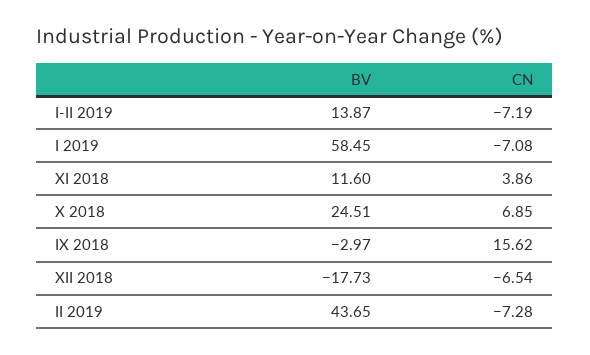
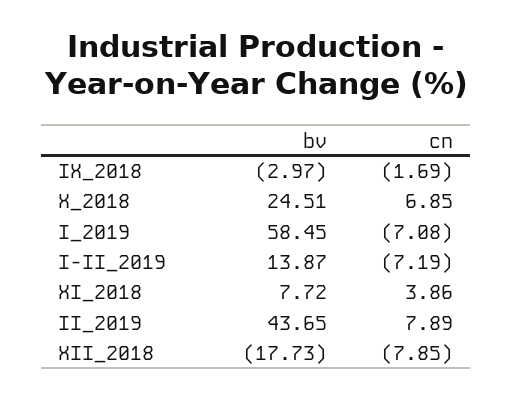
BV, XI 2018: 11.6 -> 7.72
CN, IX 2018: 15.62 -> -1.69
CN, XII 2018: -6.54 -> -7.85
CN, II 2019: -7.28 -> 7.89

